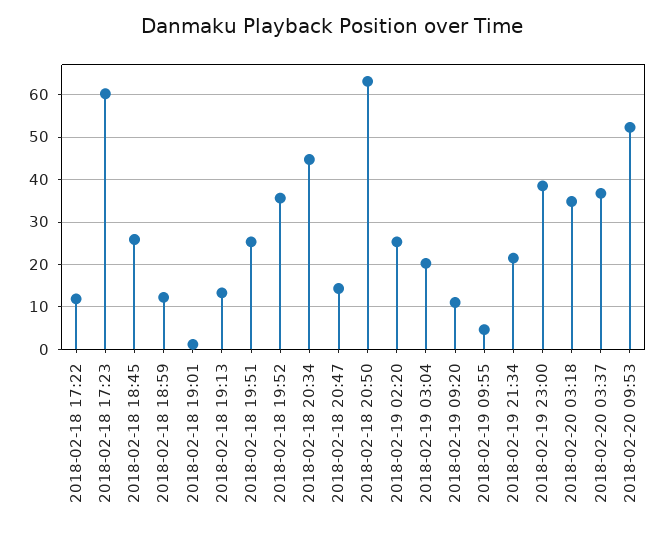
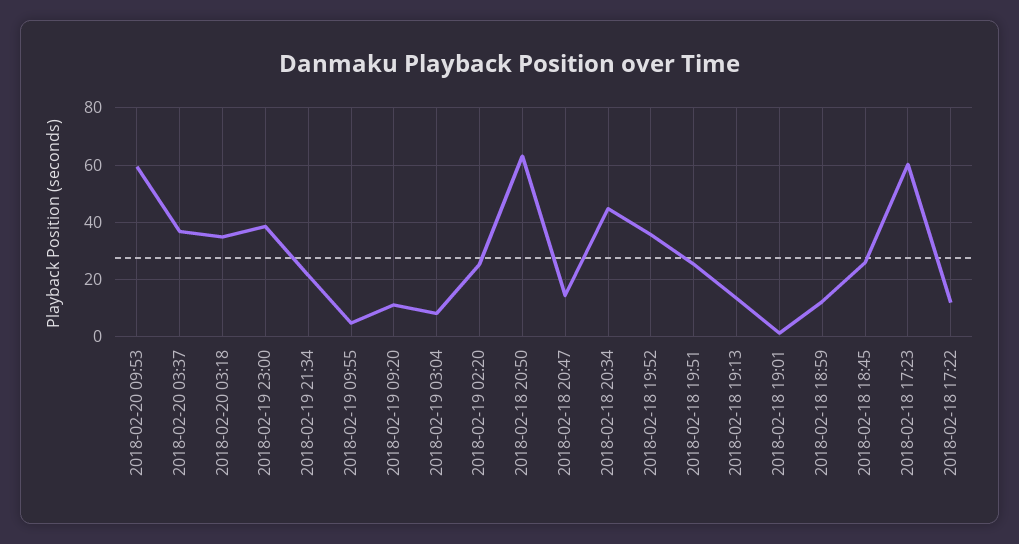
2018-02-19 03:04: 20 -> 7.5
2018-02-20 09:53: 52 -> 60

